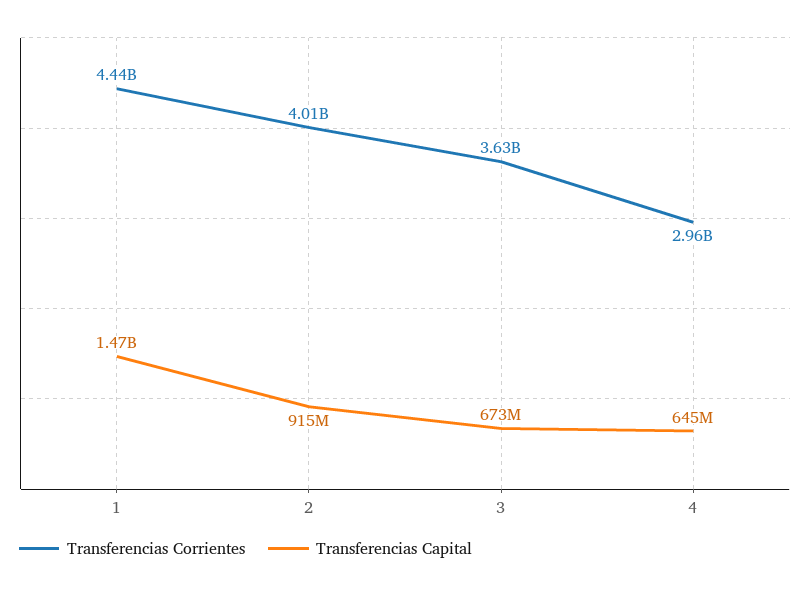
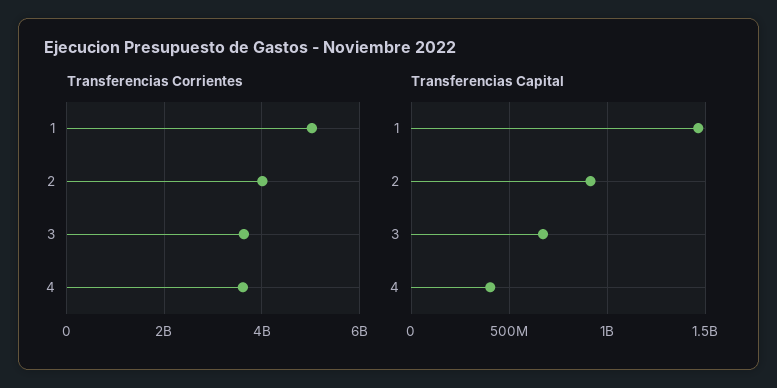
Transferencias Corrientes, 1: 4440000000 -> 5000000000
Transferencias Corrientes, 4: 2960000000 -> 3600000000
Transferencias Capital, 4: 645000000 -> 400000000

